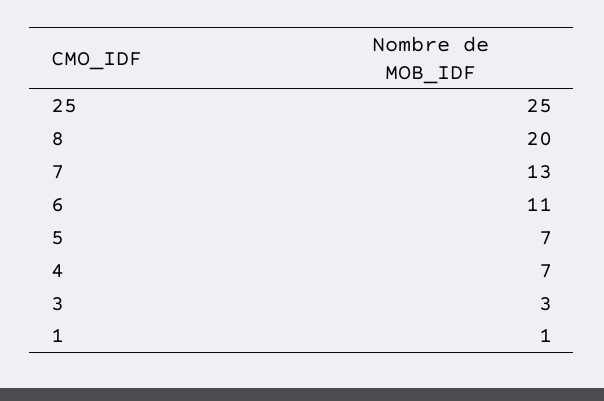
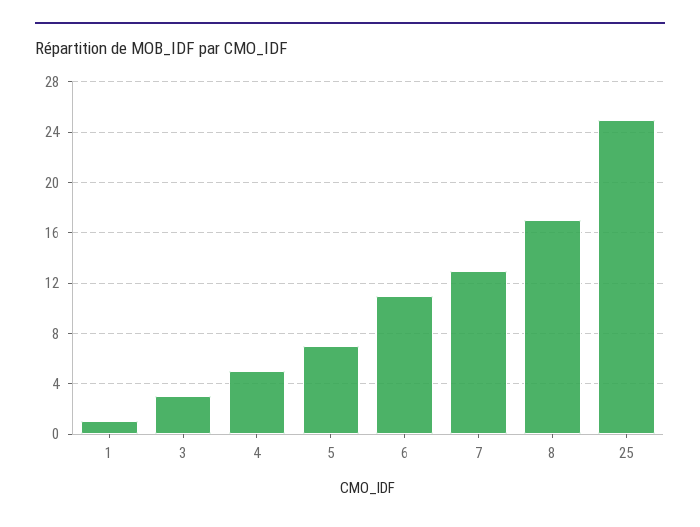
8: 20 -> 17
4: 7 -> 5

